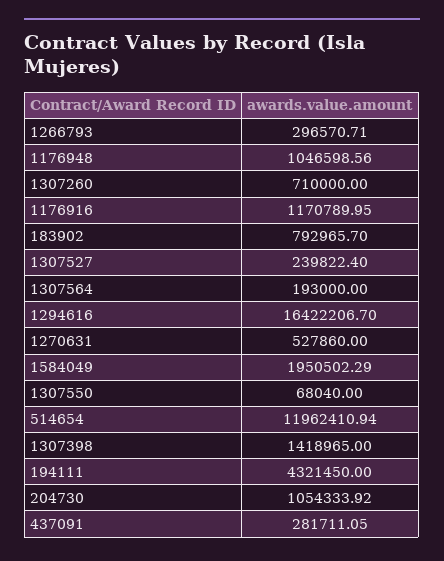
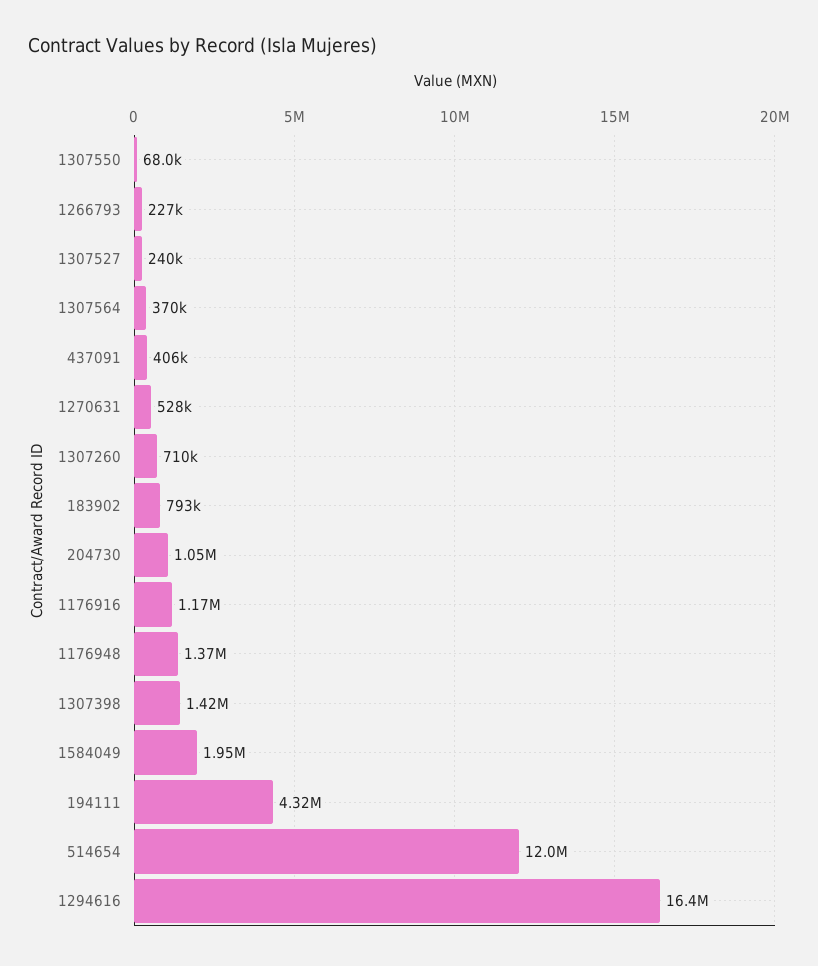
1266793: 296570.71 -> 227000
1176948: 1046598.56 -> 1370000
1307564: 193000 -> 370000
437091: 281711.05 -> 406000

